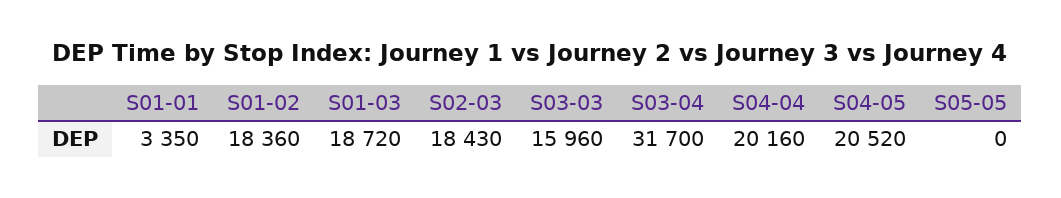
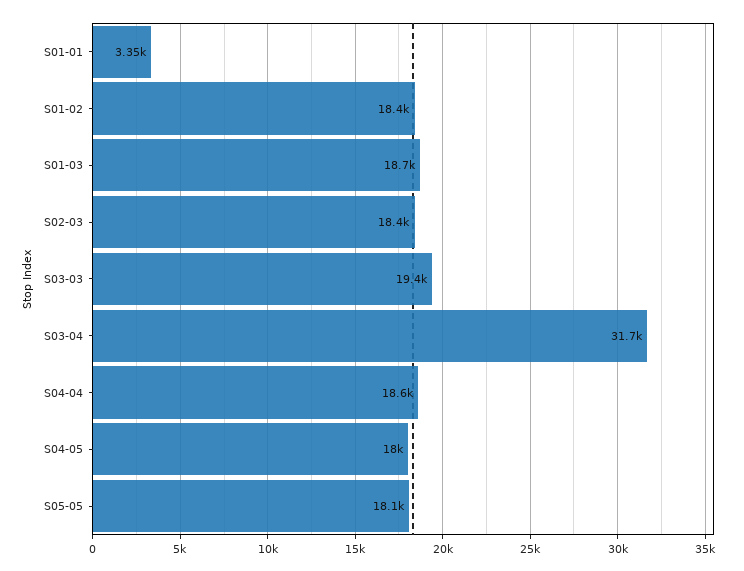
S03-03: 15960 -> 19400
S04-04: 20160 -> 18600
S04-05: 20520 -> 18000
S05-05: 0 -> 18100

